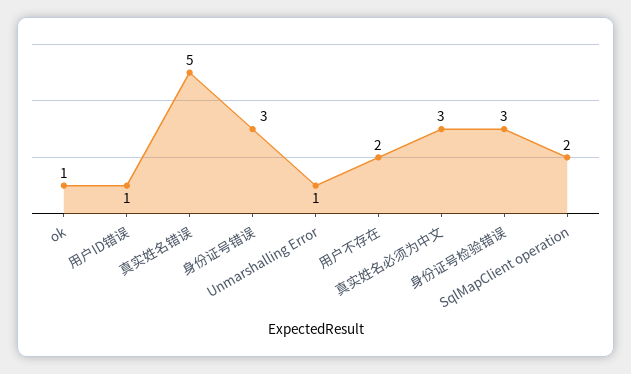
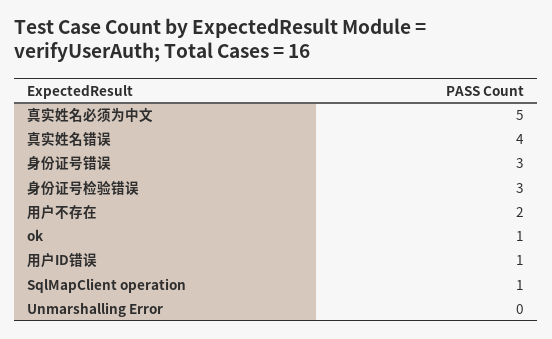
真实姓名错误: 5 -> 4
Unmarshalling Error: 1 -> 0
真实姓名必须为中文: 3 -> 5
SqlMapClient operation: 2 -> 1

